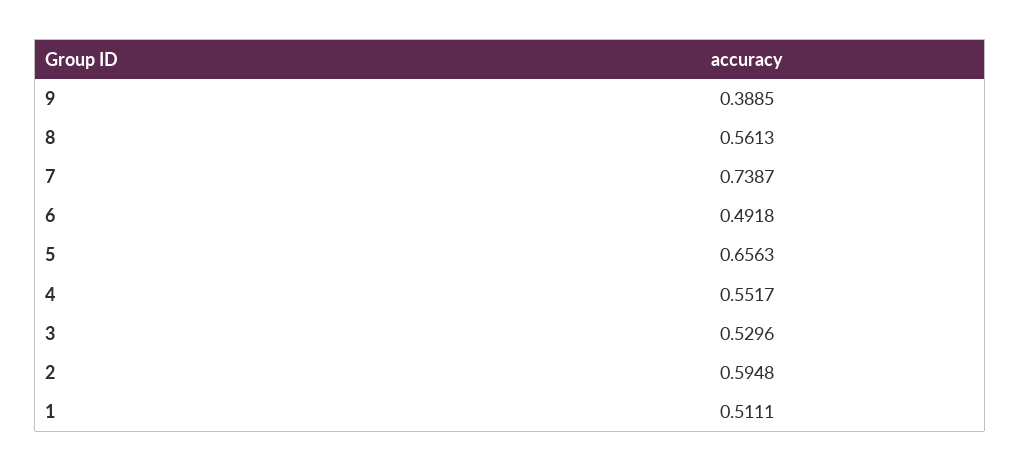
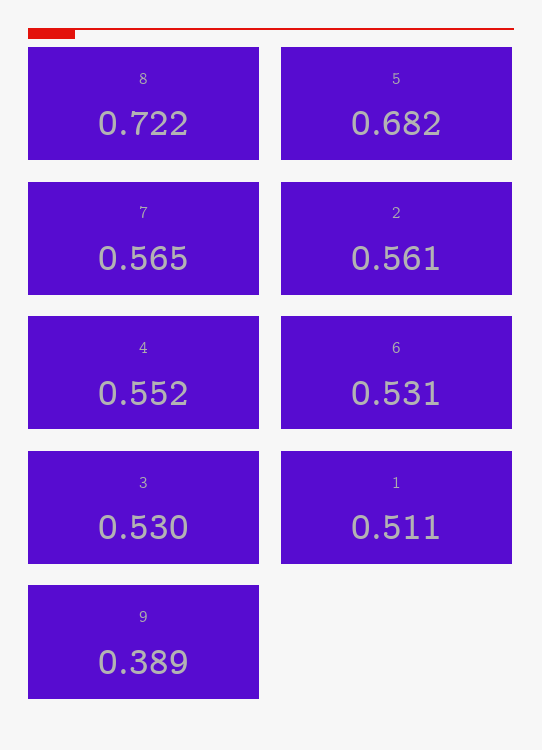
8: 0.5613 -> 0.722
7: 0.7387 -> 0.565
6: 0.4918 -> 0.531
5: 0.6563 -> 0.682
2: 0.5948 -> 0.561

